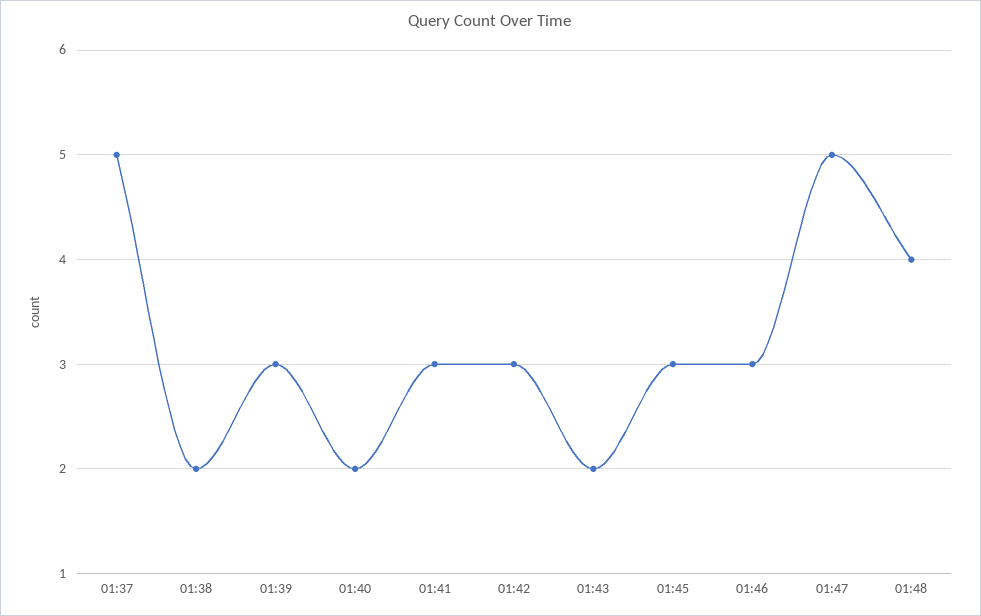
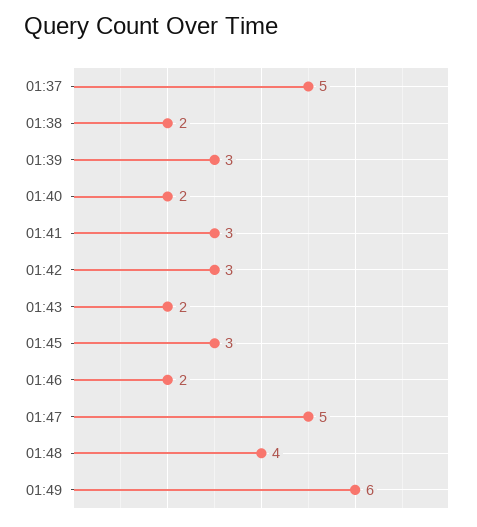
01:46: 3 -> 2
01:49: none -> 6

